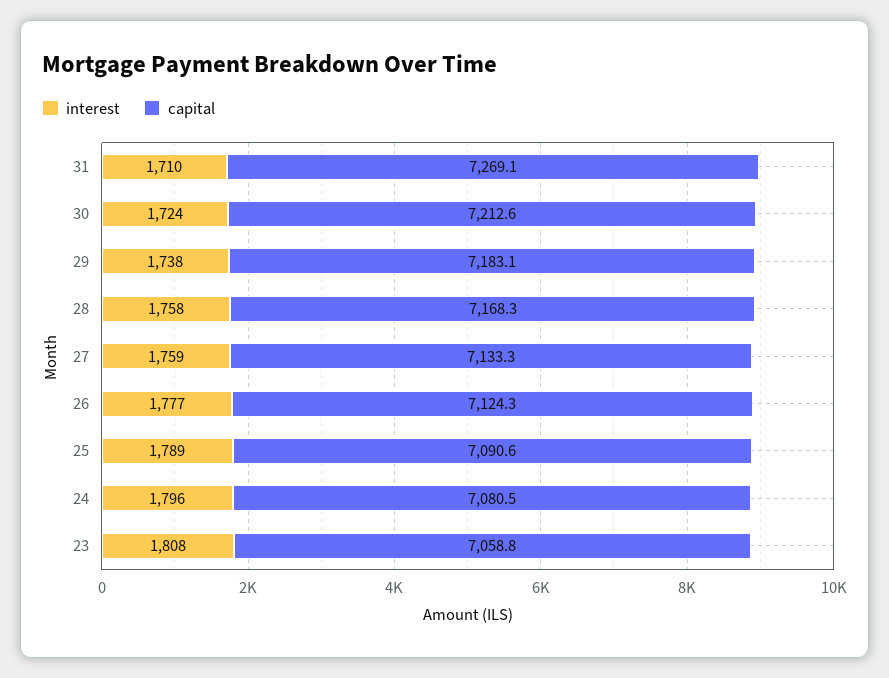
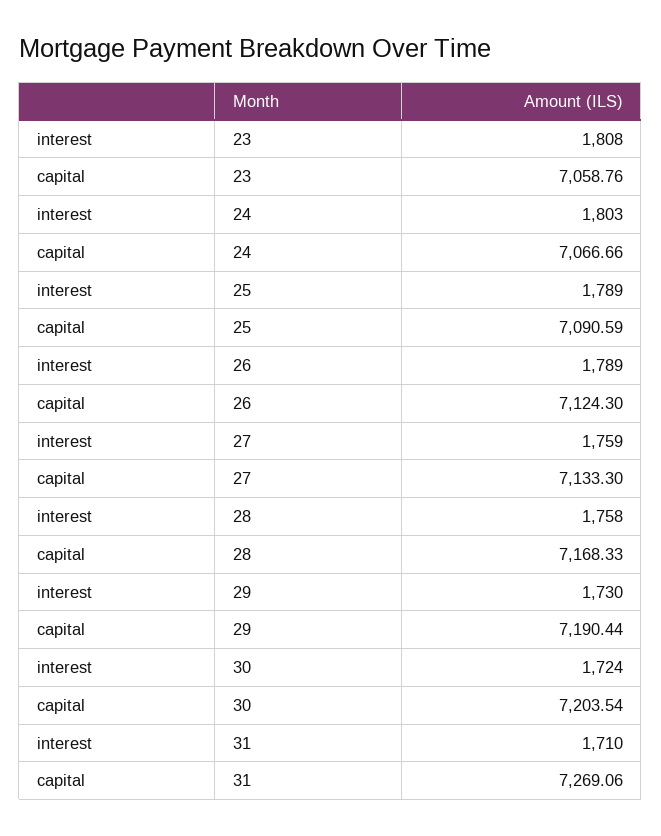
capital, 30: 7212.6 -> 7203.54
interest, 29: 1738 -> 1730
capital, 29: 7183.1 -> 7190.44
interest, 26: 1777 -> 1789
interest, 24: 1796 -> 1803
capital, 24: 7080.5 -> 7066.66

